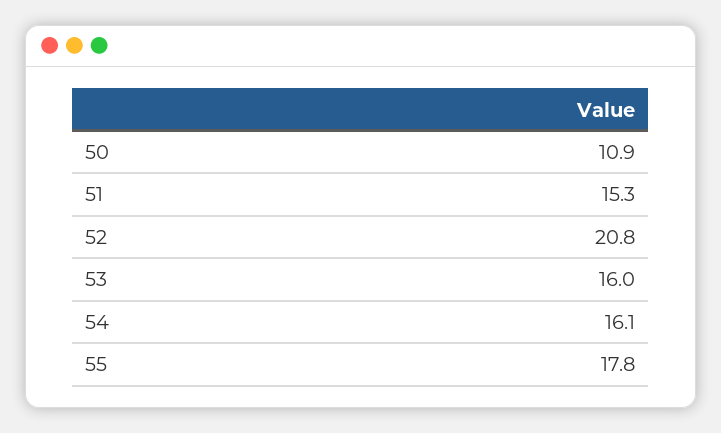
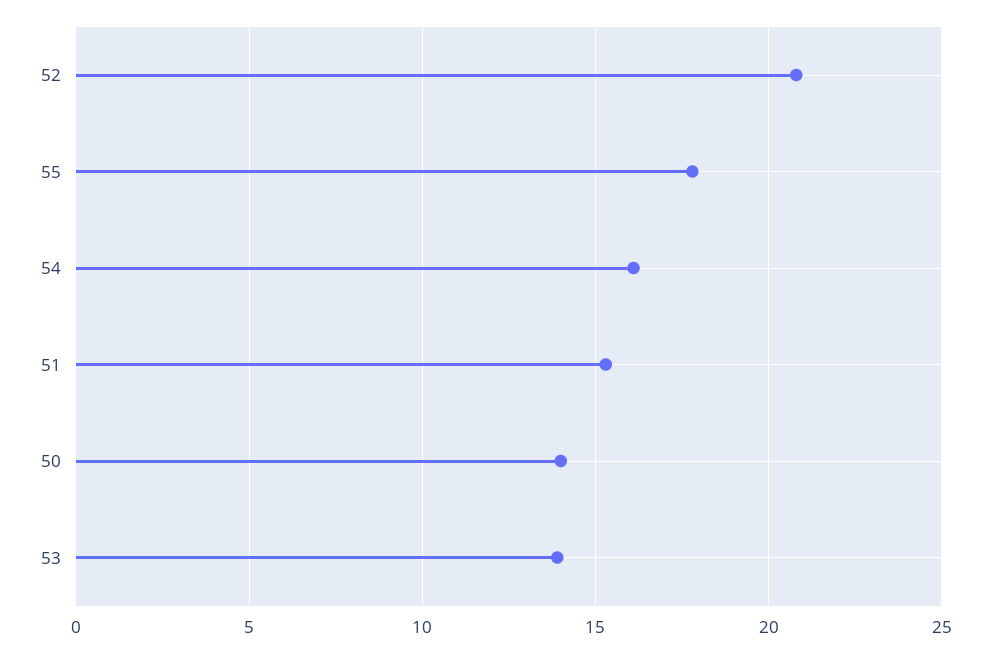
50: 10.9 -> 14
53: 16 -> 14

